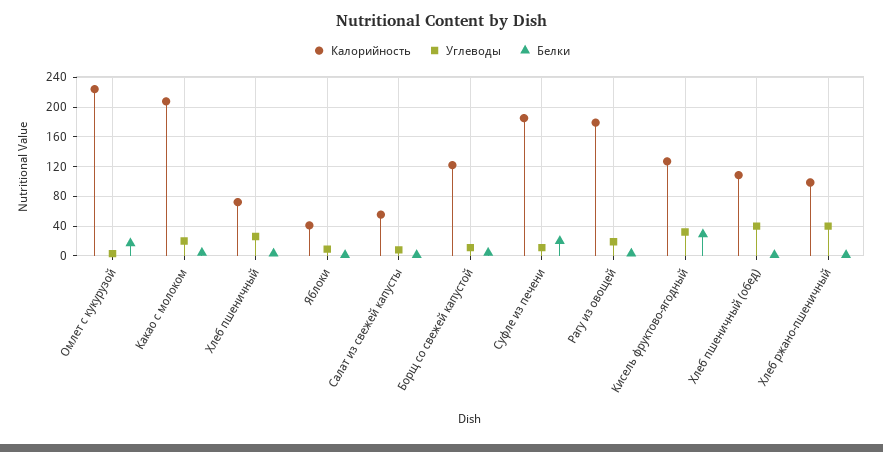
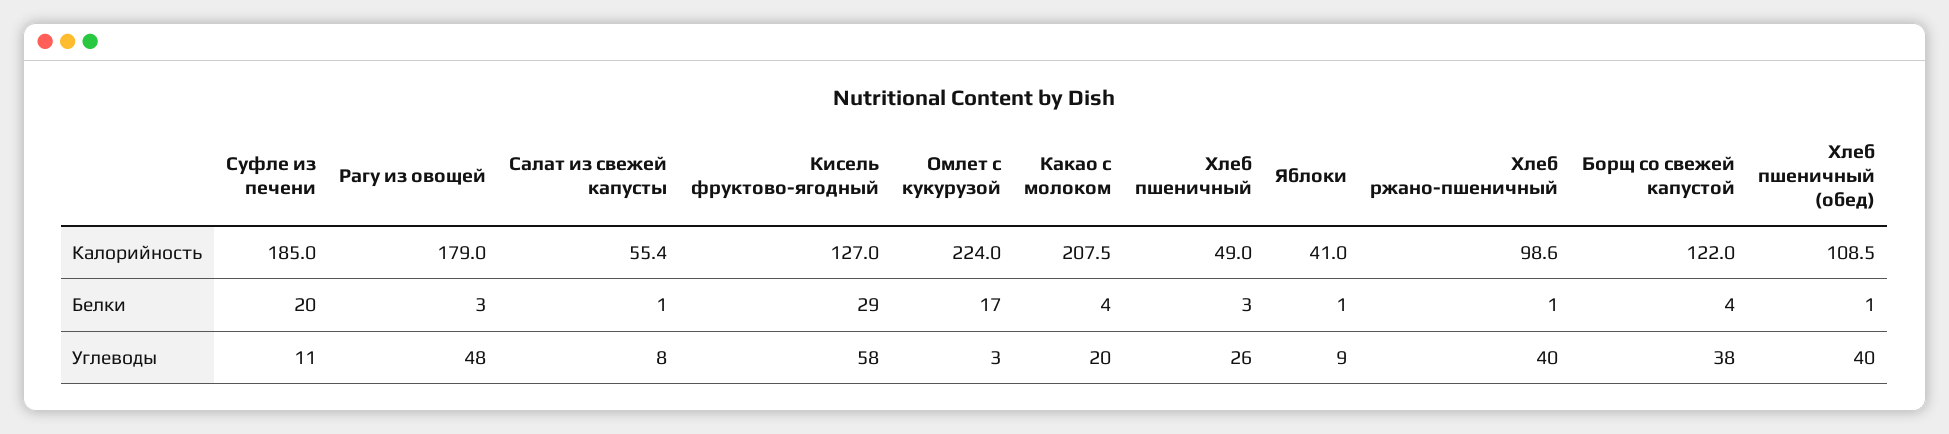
Калорийность, Хлеб пшеничный: 70 -> 49
Углеводы, Борщ со свежей капустой: 10 -> 38
Углеводы, Рагу из овощей: 20 -> 48
Углеводы, Кисель фруктово-ягодный: 30 -> 58

